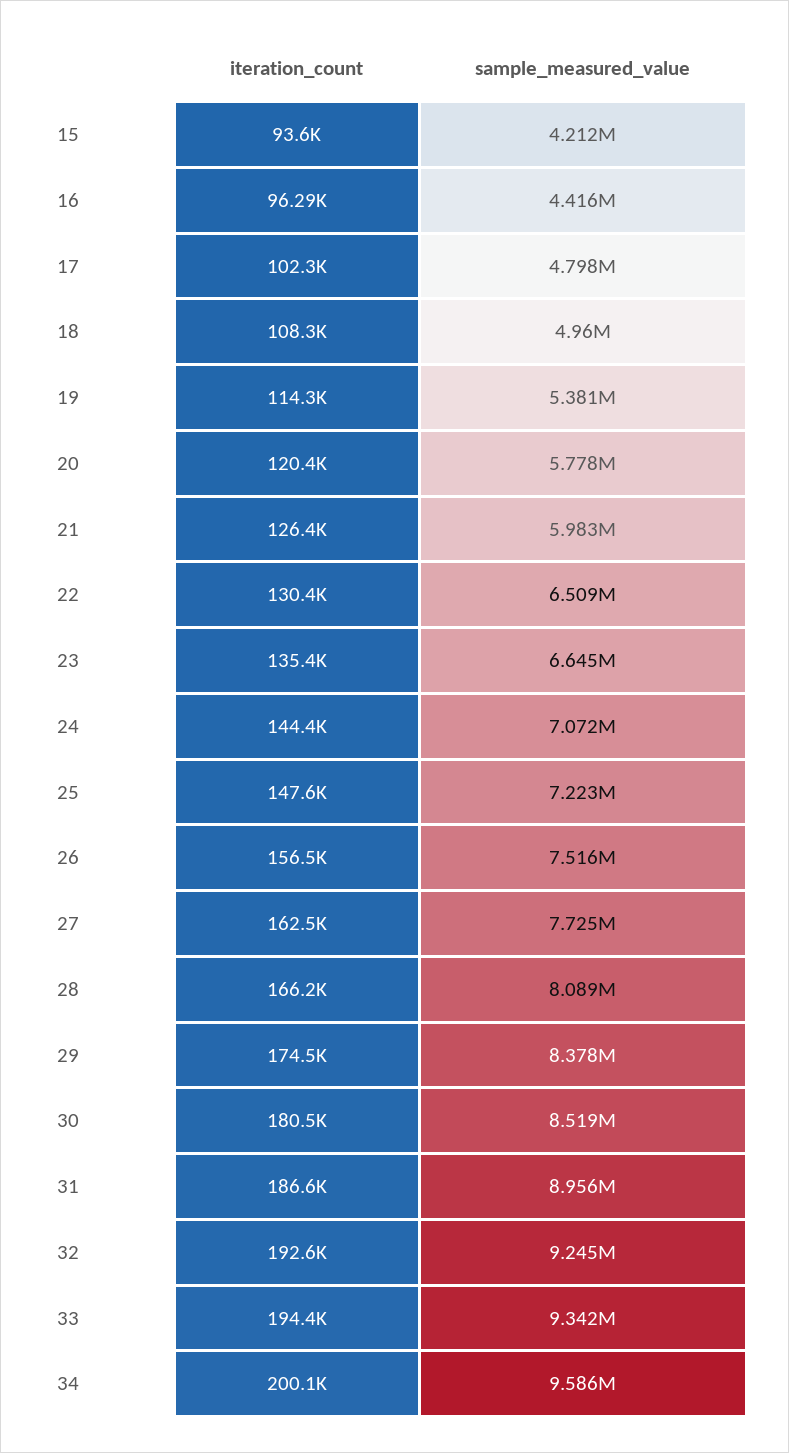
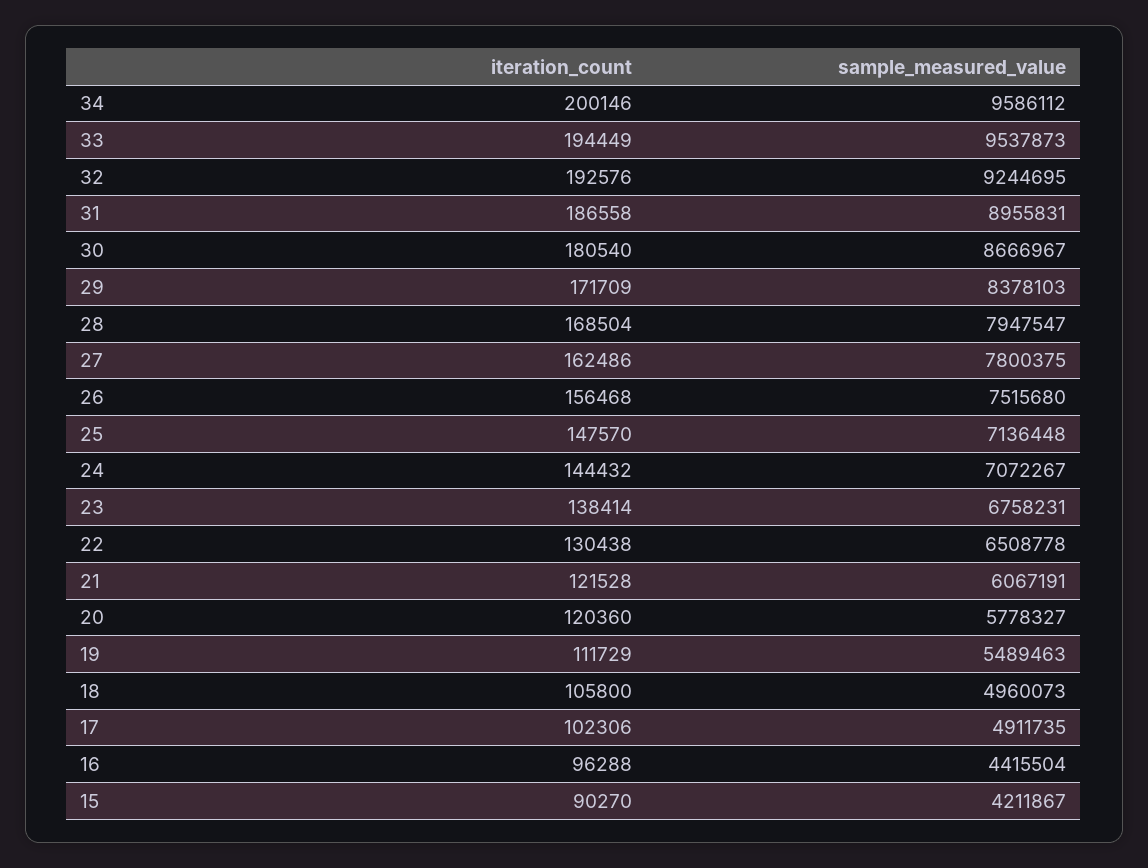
iteration_count, 15: 93600 -> 90270
sample_measured_value, 17: 4798000 -> 4911735
iteration_count, 18: 108300 -> 105800
iteration_count, 19: 114300 -> 111729
sample_measured_value, 19: 5381000 -> 5489463
iteration_count, 21: 126400 -> 121528
sample_measured_value, 21: 5983000 -> 6067191
iteration_count, 23: 135400 -> 138414
sample_measured_value, 23: 6645000 -> 6758231
sample_measured_value, 25: 7223000 -> 7136448
sample_measured_value, 27: 7725000 -> 7800375
iteration_count, 28: 166200 -> 168504
sample_measured_value, 28: 8089000 -> 7947547
iteration_count, 29: 174500 -> 171709
sample_measured_value, 30: 8519000 -> 8666967
sample_measured_value, 33: 9342000 -> 9537873

